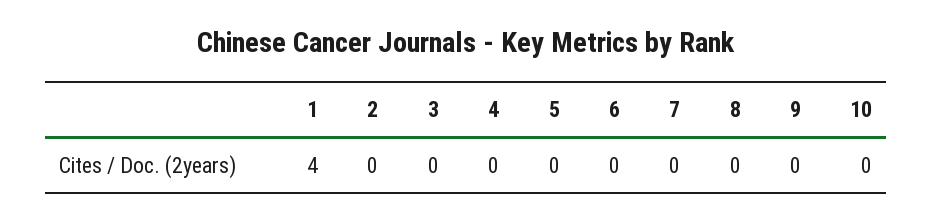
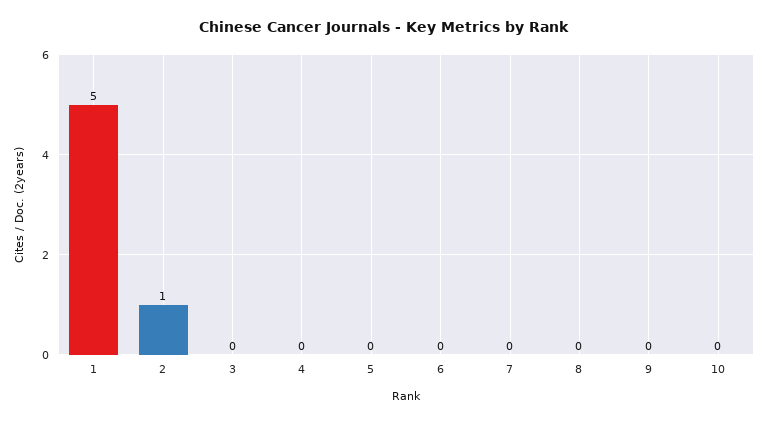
1: 4 -> 5
2: 0 -> 1

